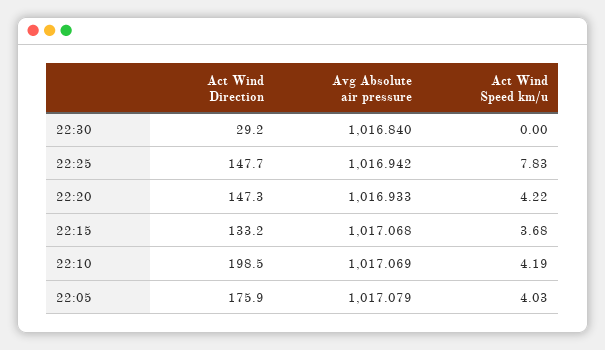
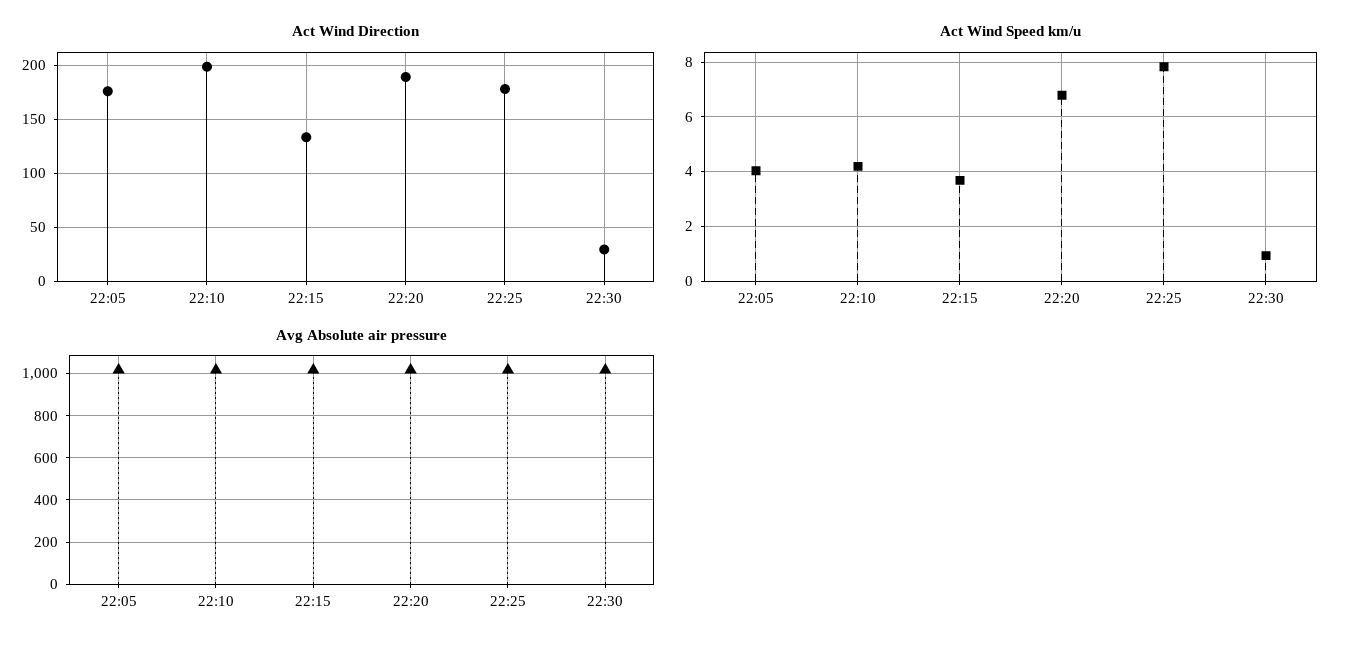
Act Wind Speed km/u, 22:30: 0 -> 1
Act Wind Direction, 22:25: 147.7 -> 180
Act Wind Direction, 22:20: 147.3 -> 190
Act Wind Speed km/u, 22:20: 4.22 -> 6.75

